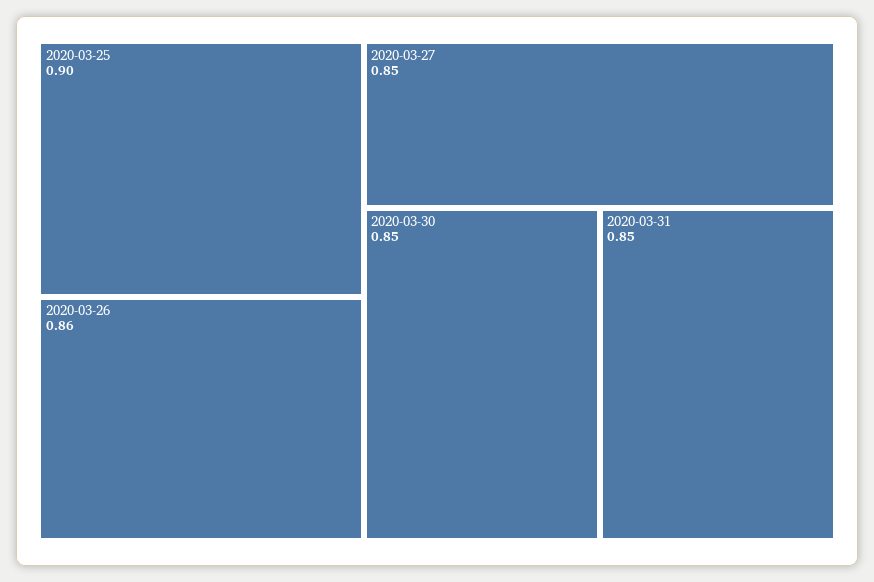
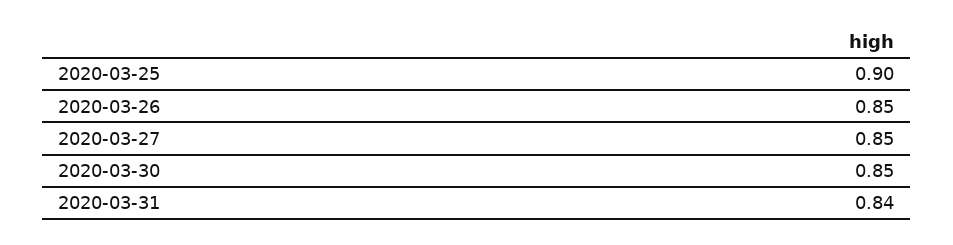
2020-03-26: 0.86 -> 0.85
2020-03-31: 0.85 -> 0.84

